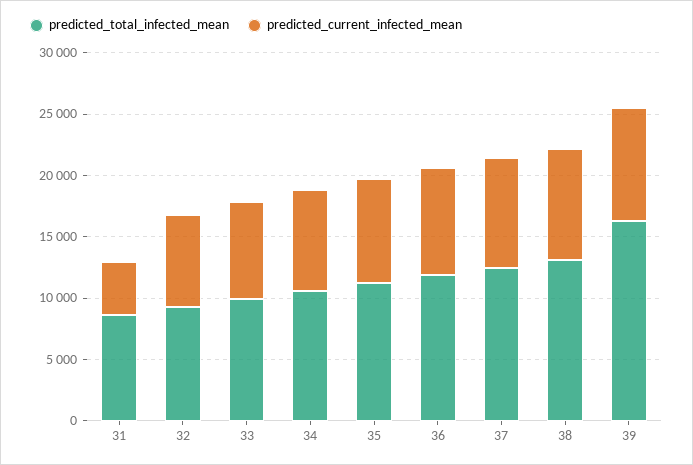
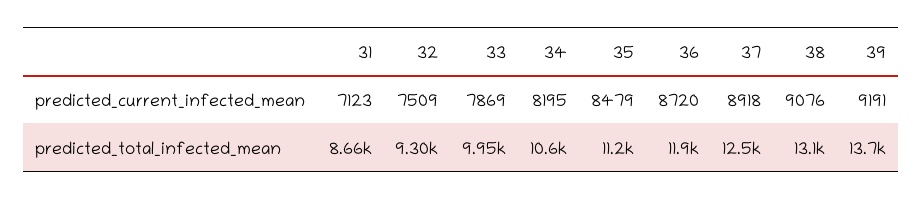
predicted_current_infected_mean, 31: 4000 -> 7123
predicted_total_infected_mean, 39: 16000 -> 13700

